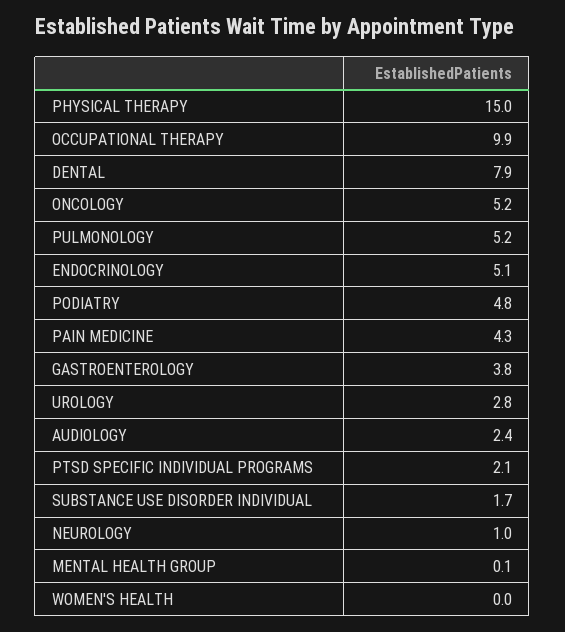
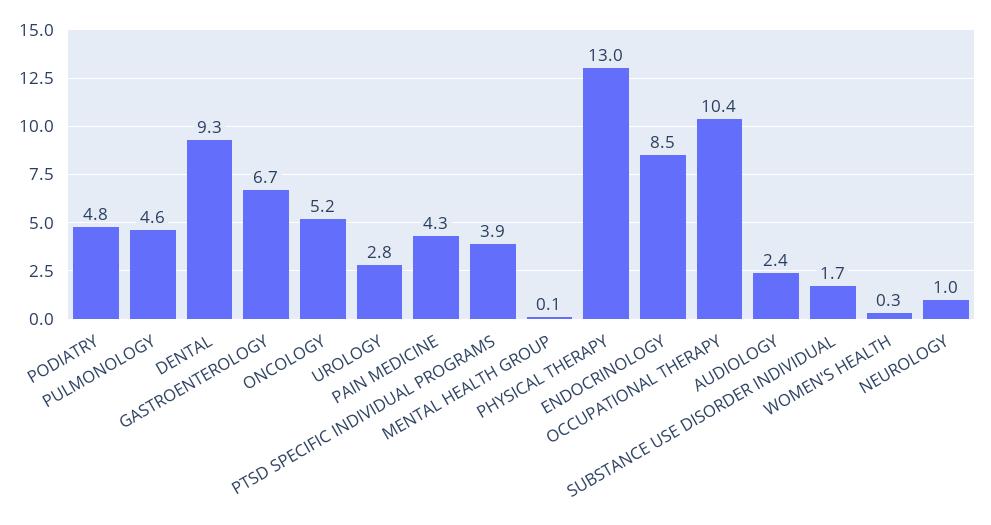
PHYSICAL THERAPY: 15 -> 13
OCCUPATIONAL THERAPY: 9.9 -> 10.4
DENTAL: 7.9 -> 9.3
PULMONOLOGY: 5.2 -> 4.6
ENDOCRINOLOGY: 5.1 -> 8.5
GASTROENTEROLOGY: 3.8 -> 6.7
PTSD SPECIFIC INDIVIDUAL PROGRAMS: 2.1 -> 3.9
WOMEN'S HEALTH: 0 -> 0.3

